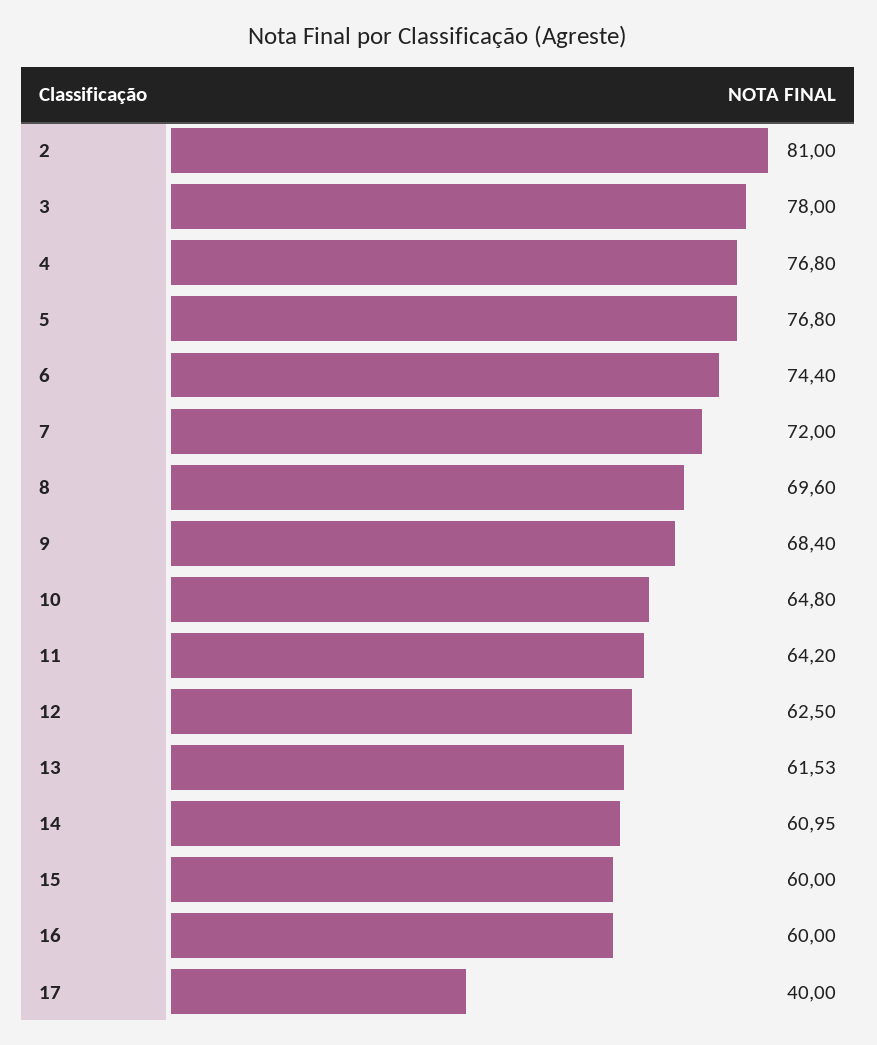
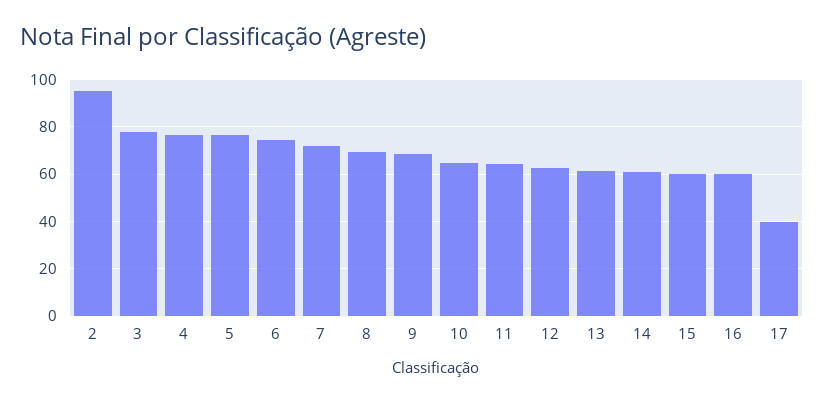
2: 81 -> 95

